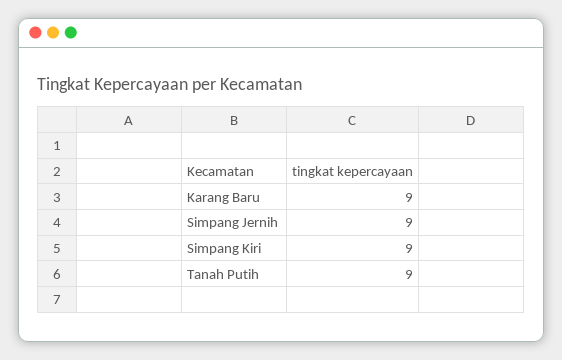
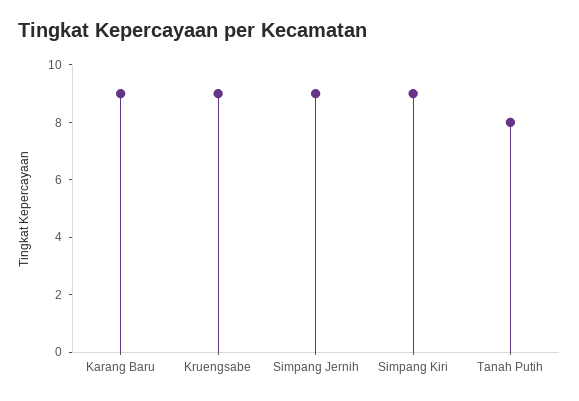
Tanah Putih: 9 -> 8
Kruengsabe: none -> 9

